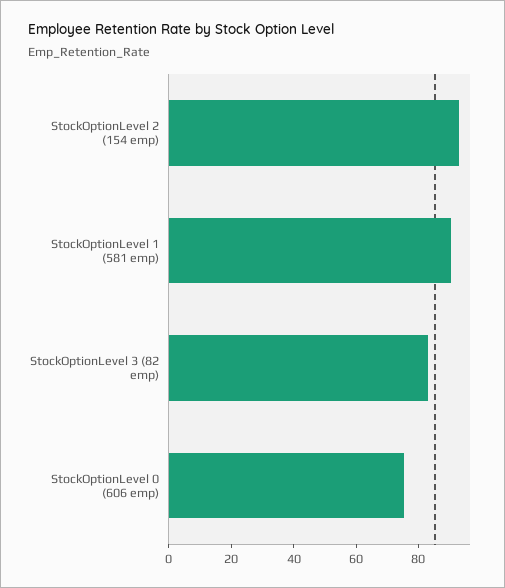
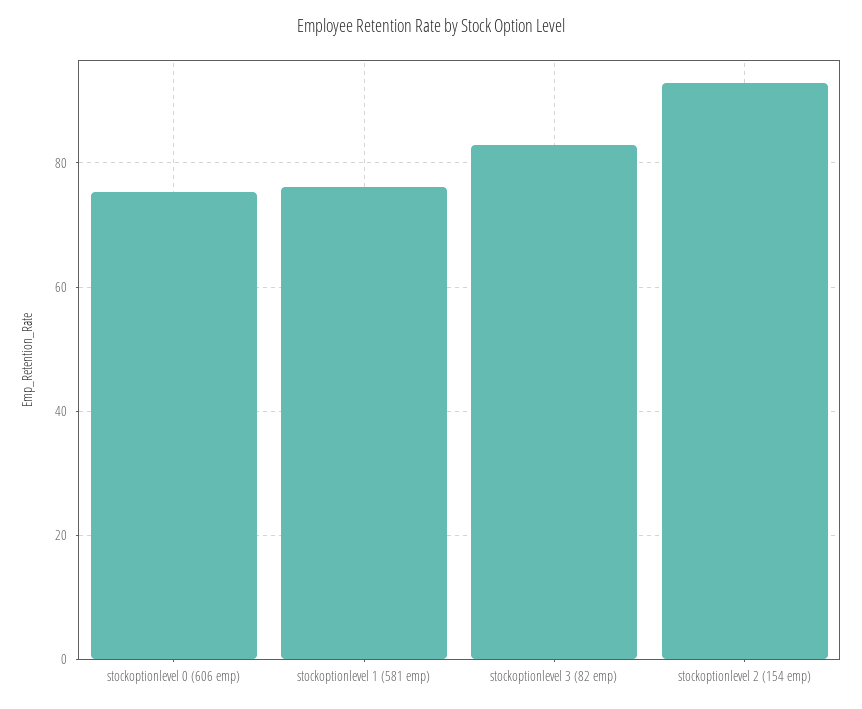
StockOptionLevel 1 (581 emp): 90 -> 76

